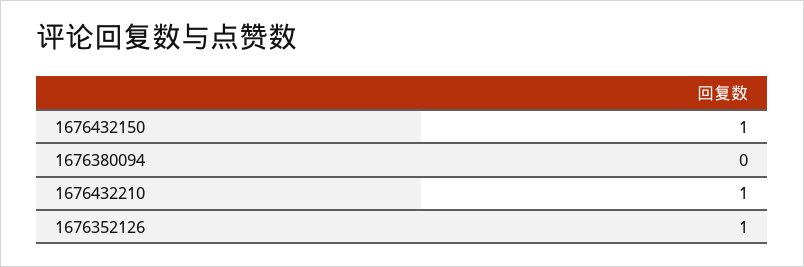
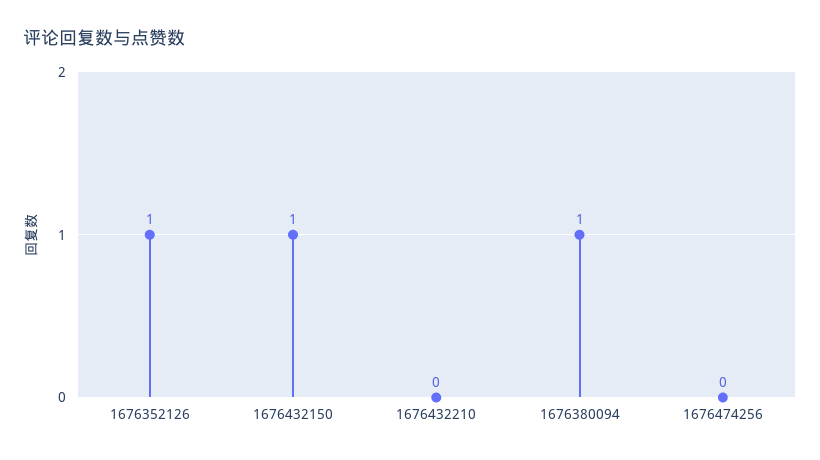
1676380094: 0 -> 1
1676432210: 1 -> 0
1676474256: none -> 0

